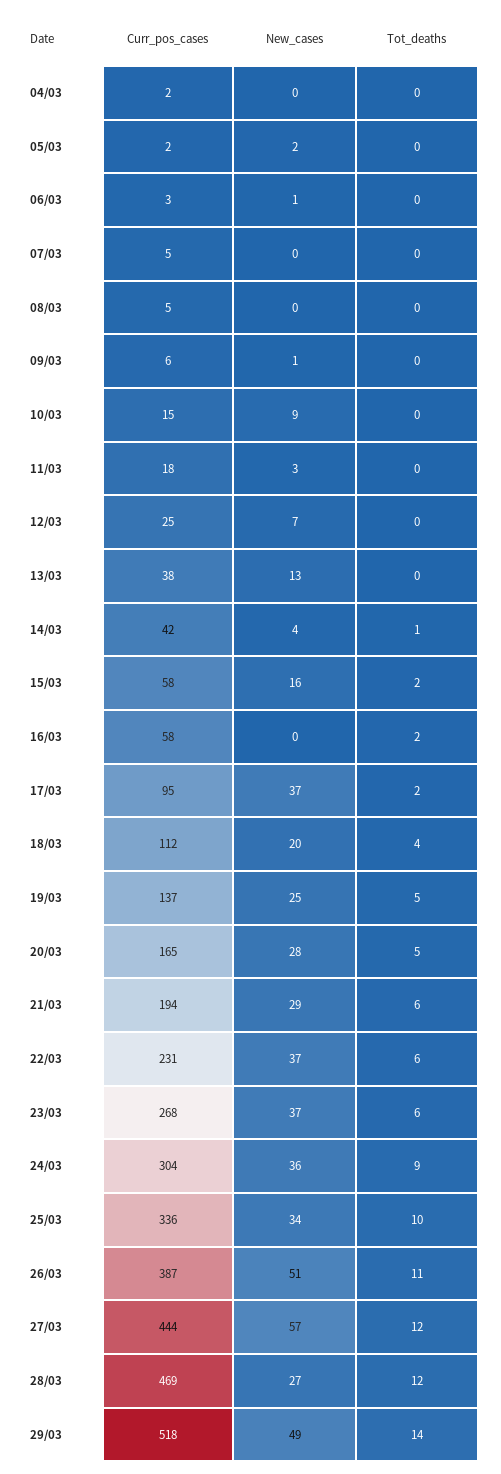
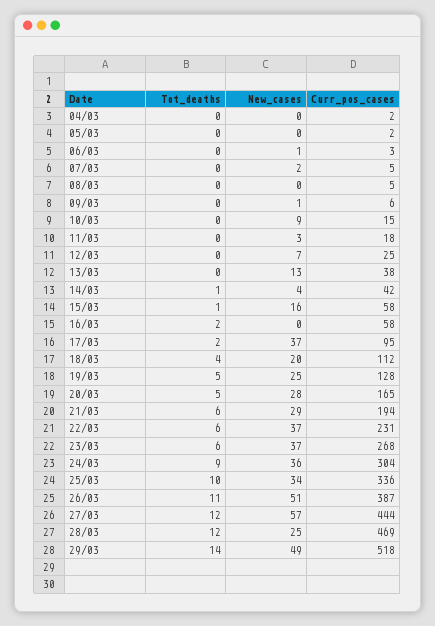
New_cases, 05/03: 2 -> 0
New_cases, 07/03: 0 -> 2
Tot_deaths, 15/03: 2 -> 1
Curr_pos_cases, 19/03: 137 -> 128
New_cases, 28/03: 27 -> 25

